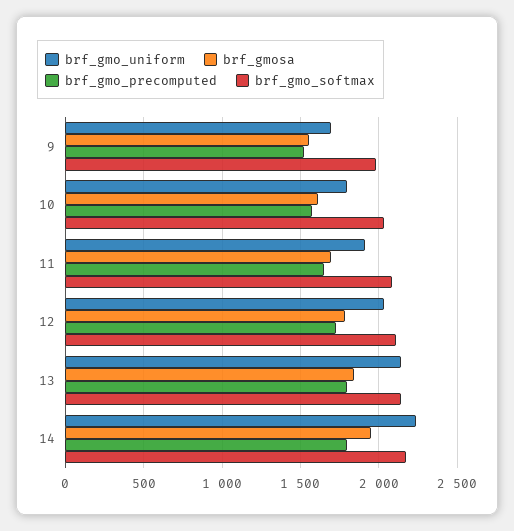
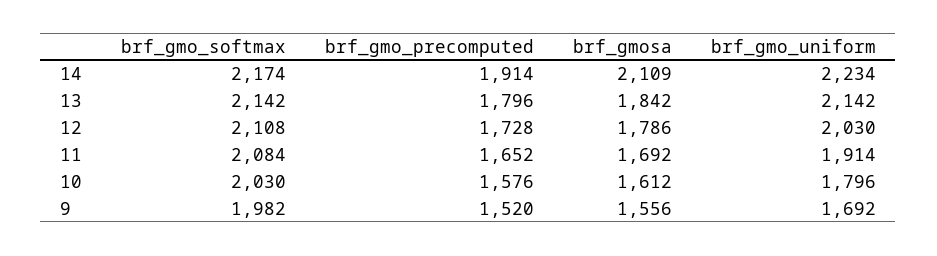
brf_gmosa, 14: 1950 -> 2109
brf_gmo_precomputed, 14: 1800 -> 1914

